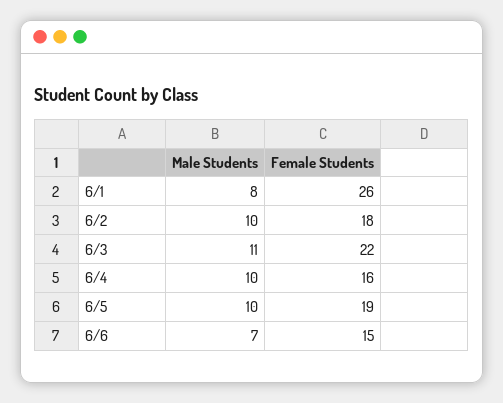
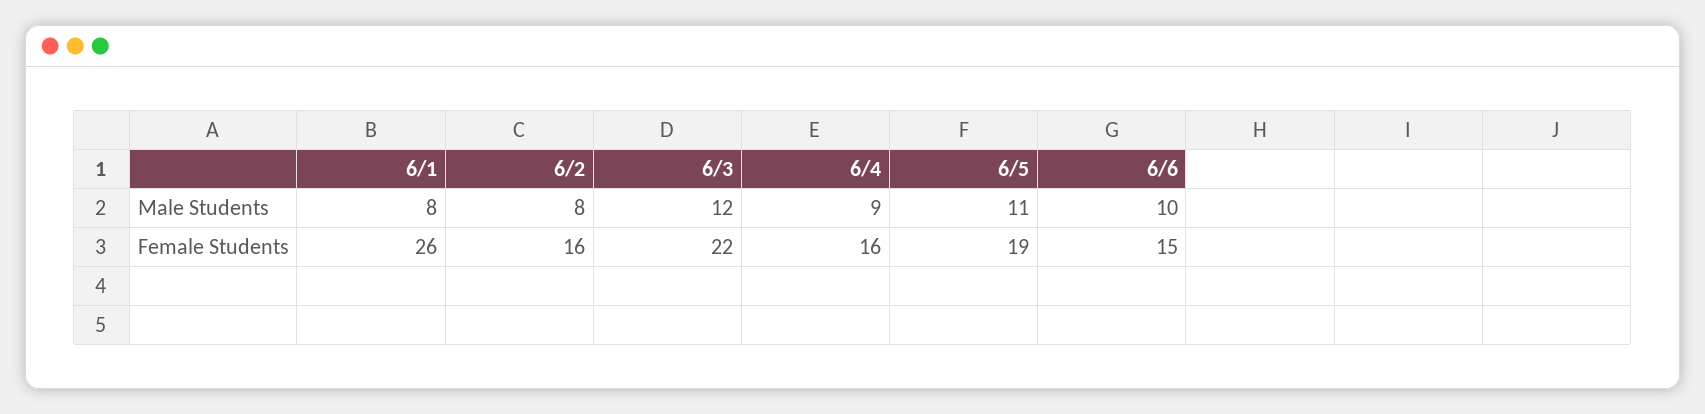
Male Students, 6/2: 10 -> 8
Female Students, 6/2: 18 -> 16
Male Students, 6/3: 11 -> 12
Male Students, 6/4: 10 -> 9
Male Students, 6/5: 10 -> 11
Male Students, 6/6: 7 -> 10

